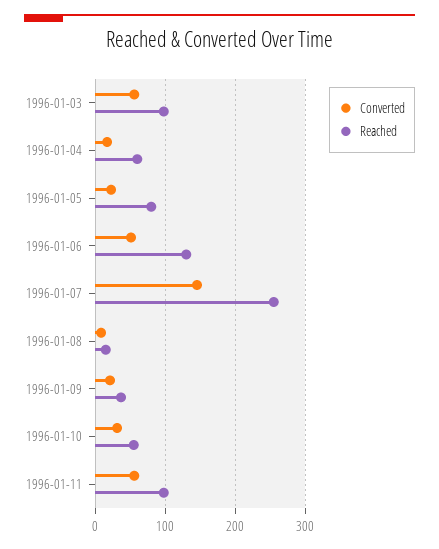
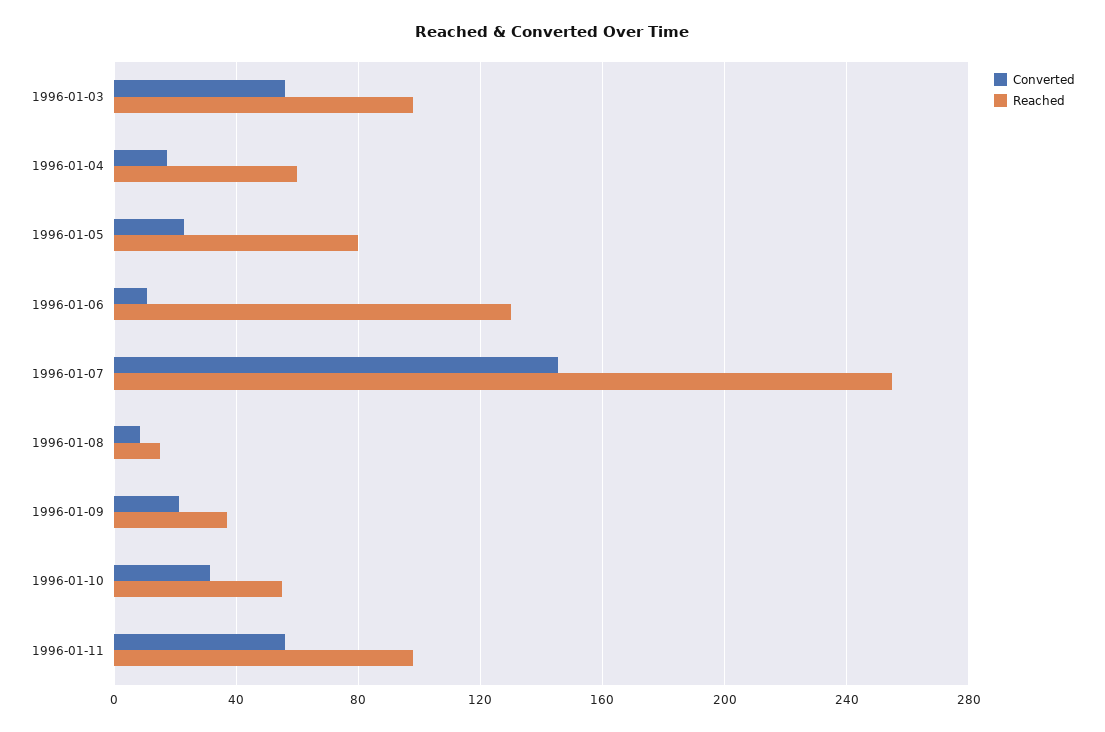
Converted, 1996-01-06: 50 -> 10

